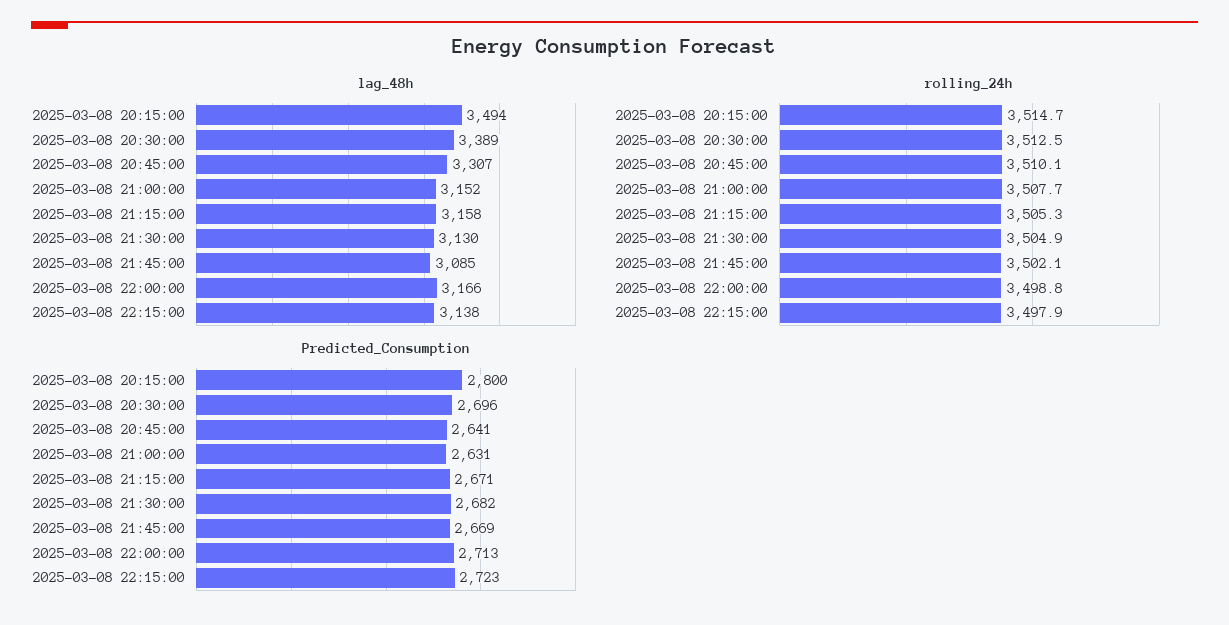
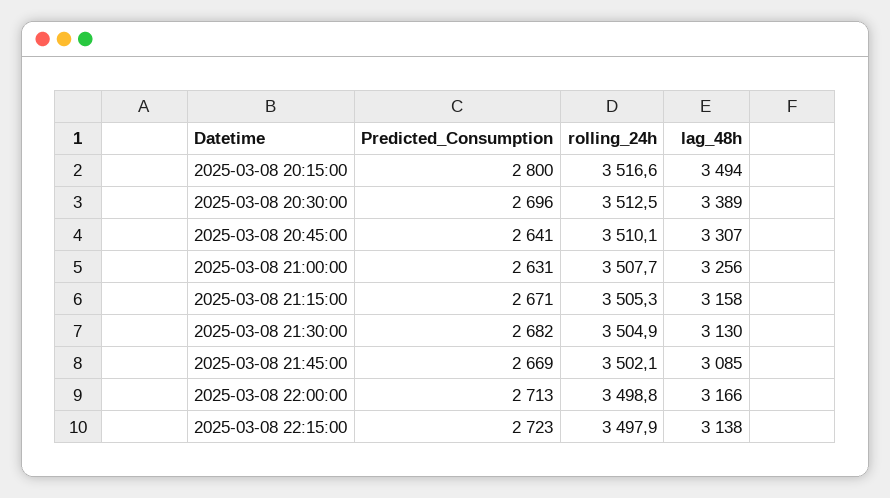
lag_48h, 2025-03-08 21:00:00: 3152 -> 3256
rolling_24h, 2025-03-08 20:15:00: 3514.7 -> 3516.6

